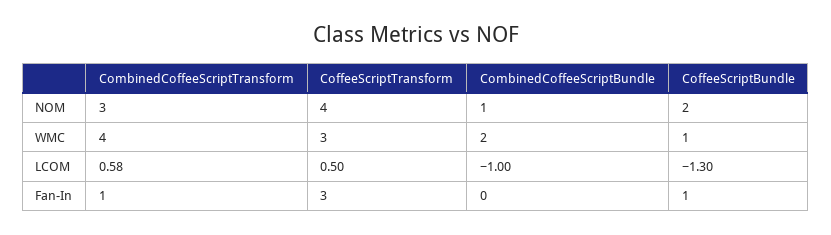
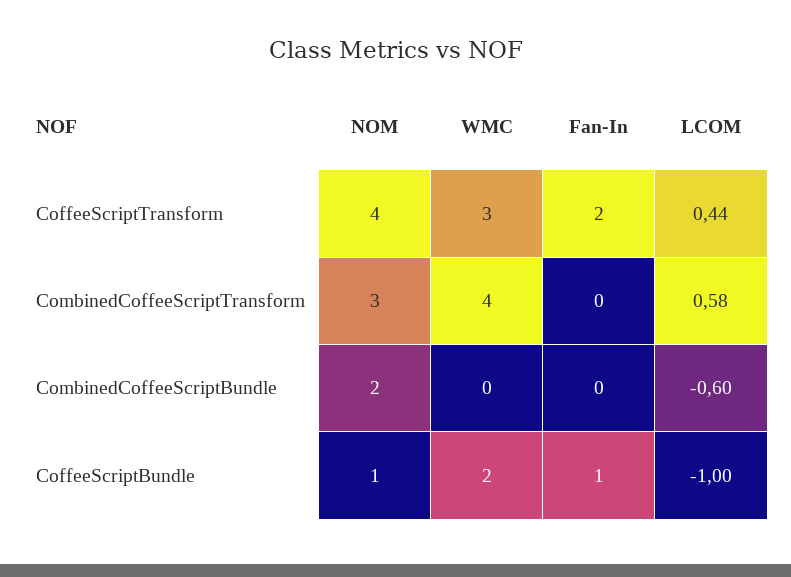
CombinedCoffeeScriptBundle, NOM: 1 -> 2
CoffeeScriptBundle, NOM: 2 -> 1
CombinedCoffeeScriptBundle, WMC: 2 -> 0
CoffeeScriptBundle, WMC: 1 -> 2
CoffeeScriptTransform, LCOM: 0.5 -> 0.44
CombinedCoffeeScriptBundle, LCOM: -1 -> -0.6
CoffeeScriptBundle, LCOM: -1.3 -> -1
CombinedCoffeeScriptTransform, Fan-In: 1 -> 0
CoffeeScriptTransform, Fan-In: 3 -> 2

